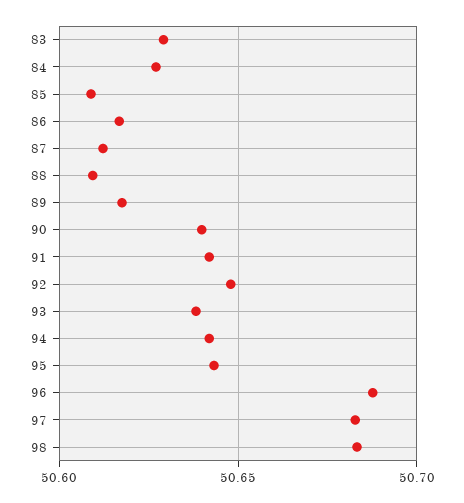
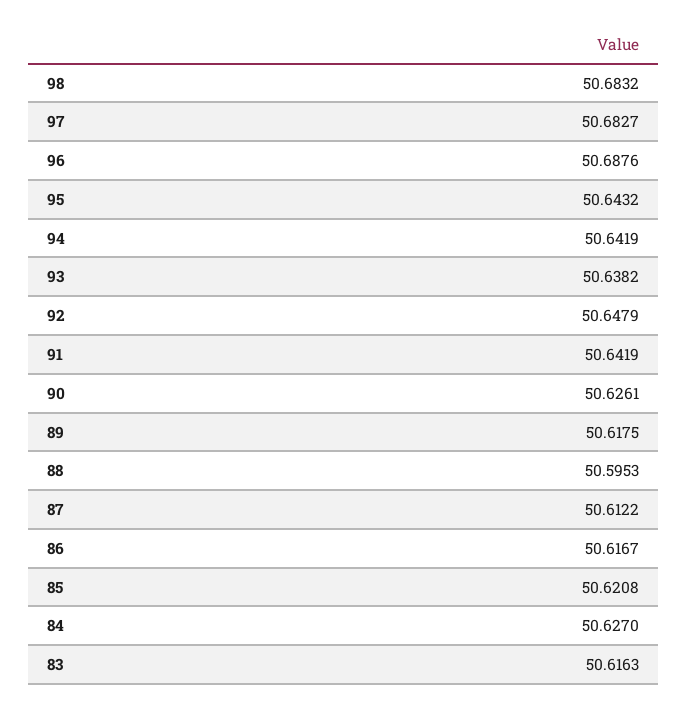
83: 50.63 -> 50.6163
85: 50.61 -> 50.6208
88: 50.61 -> 50.5953
90: 50.64 -> 50.6261

